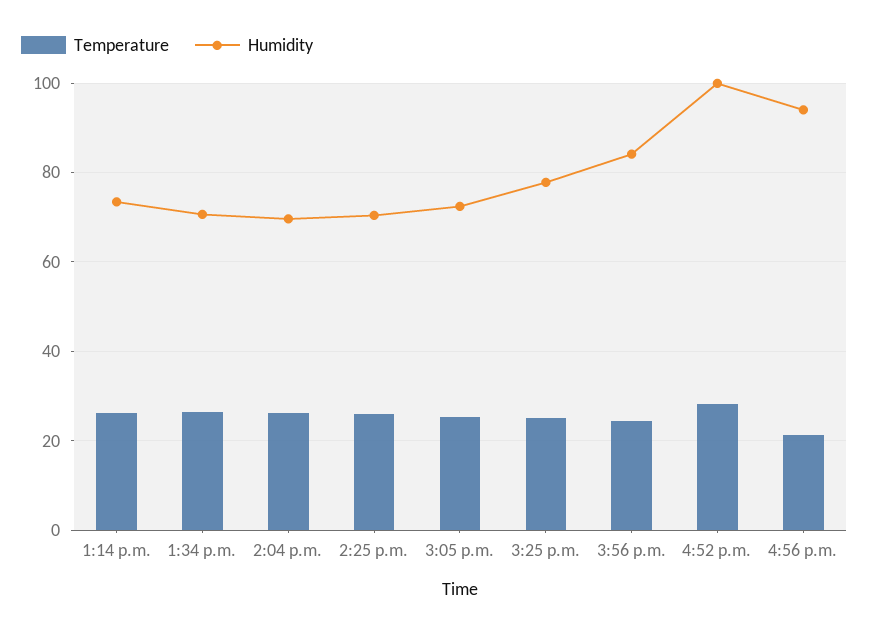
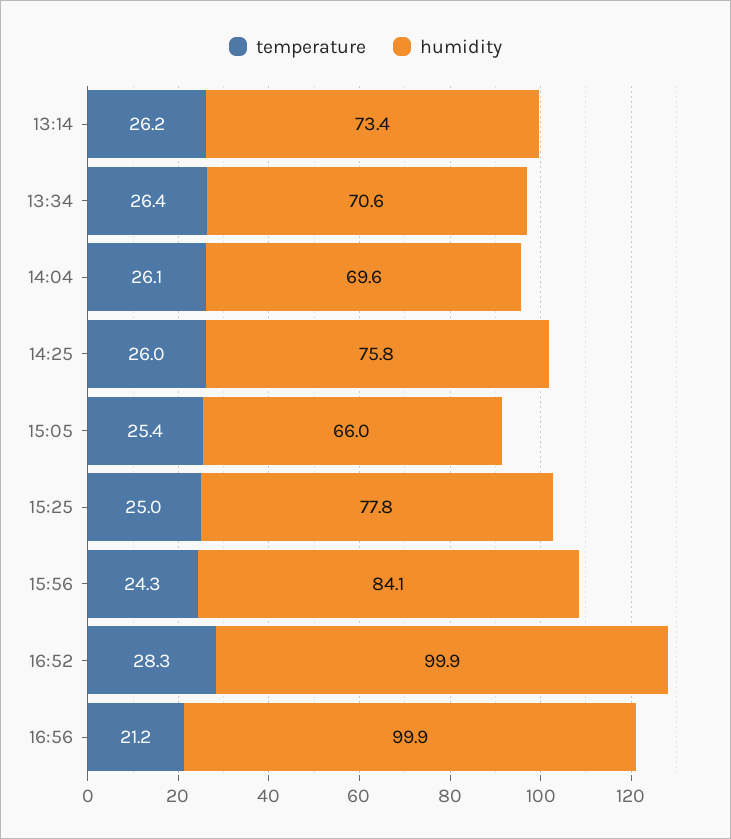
Humidity, 2:25 p.m.: 70 -> 75.8
Humidity, 3:05 p.m.: 72 -> 66
Humidity, 4:56 p.m.: 94 -> 99.9

